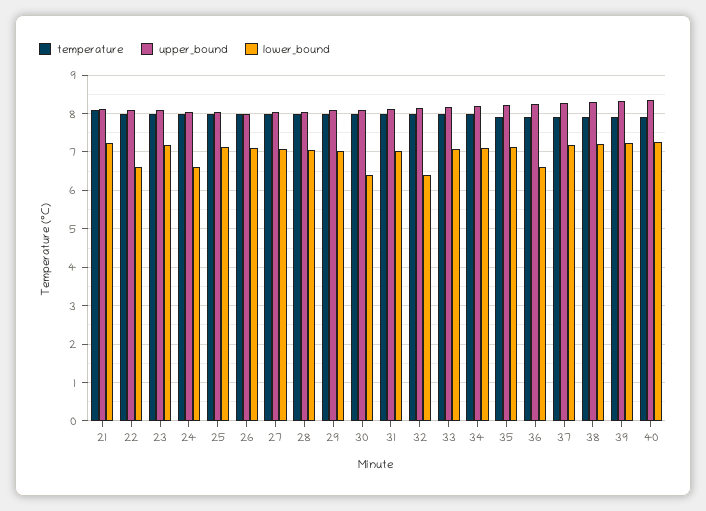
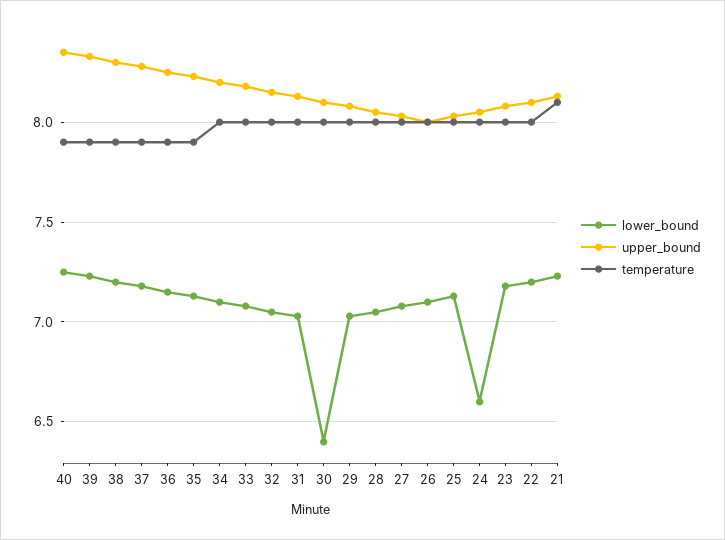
lower_bound, 22: 6.6 -> 7.2
lower_bound, 32: 6.4 -> 7.05
lower_bound, 36: 6.6 -> 7.15

